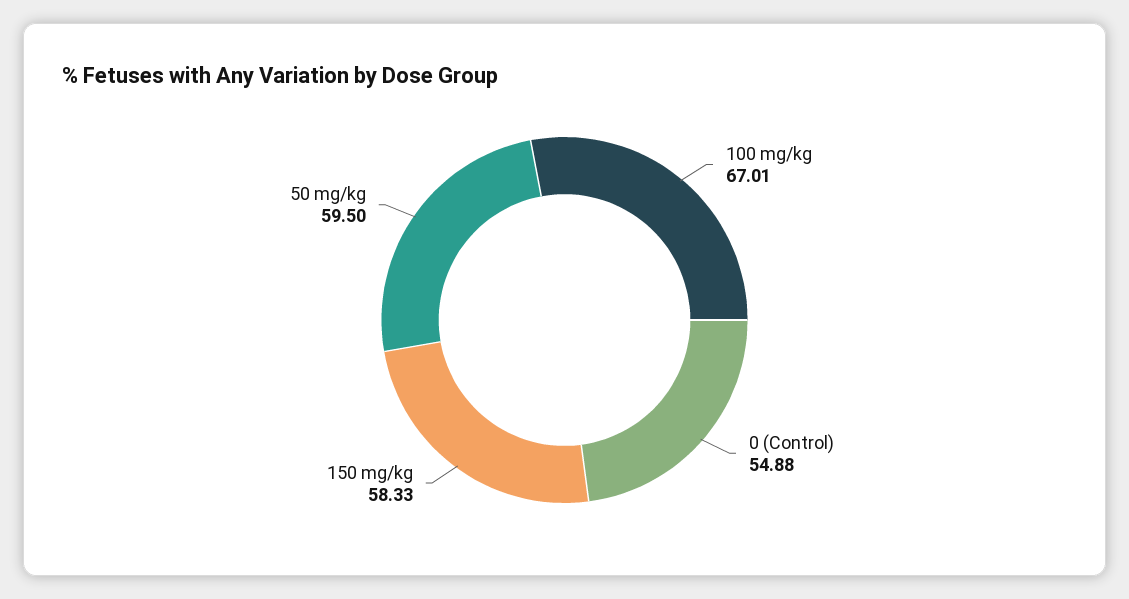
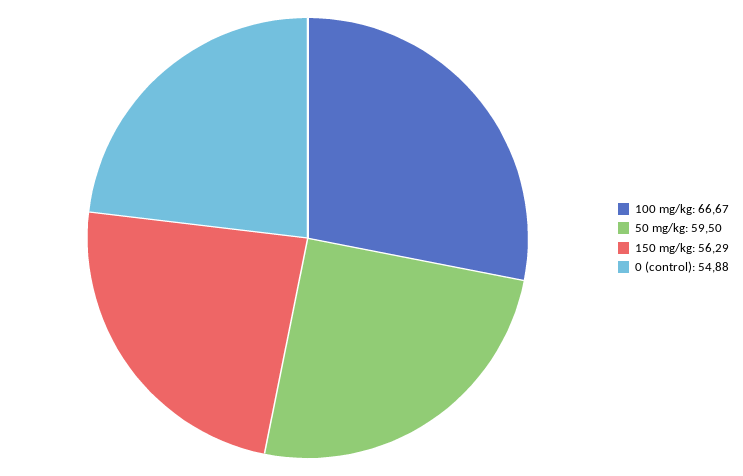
100 mg/kg: 67.01 -> 66.67
150 mg/kg: 58.33 -> 56.29

